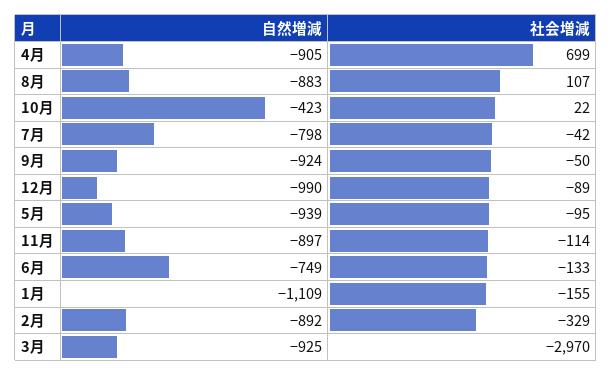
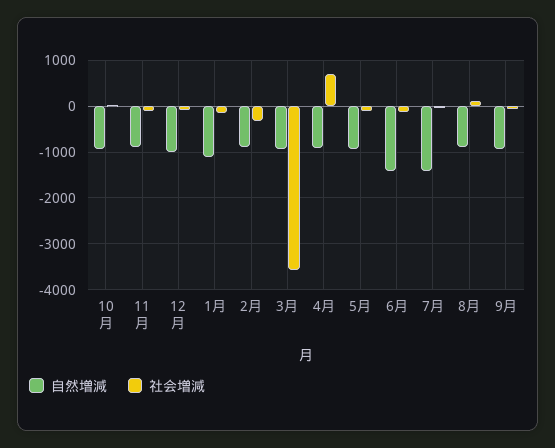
自然増減, 10月: -423 -> -1000
自然増減, 7月: -798 -> -1400
自然増減, 6月: -749 -> -1400
社会増減, 3月: -2970 -> -3600

